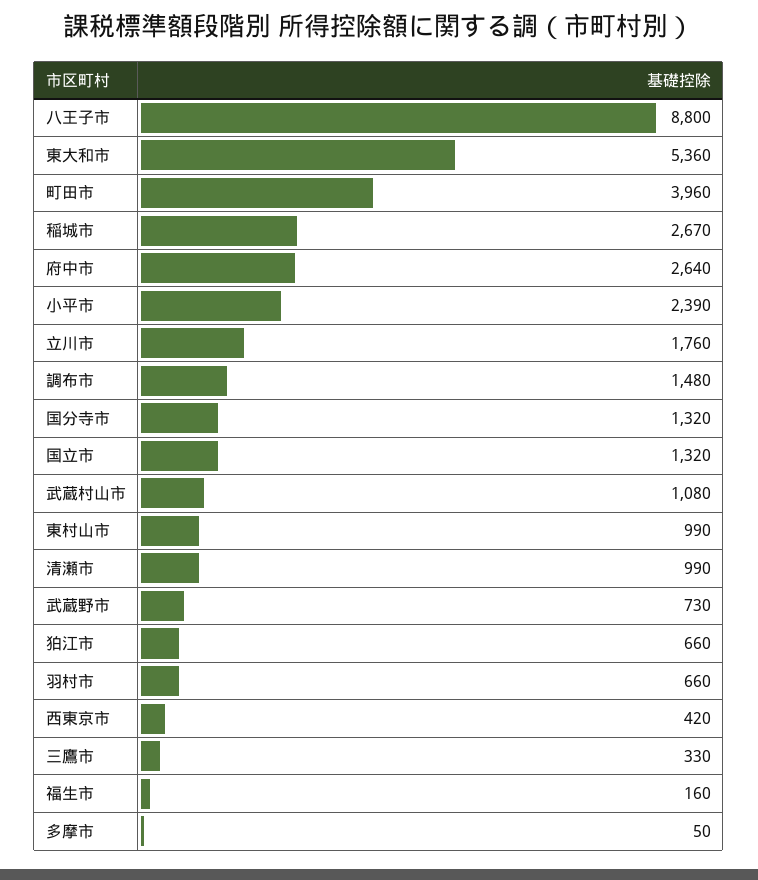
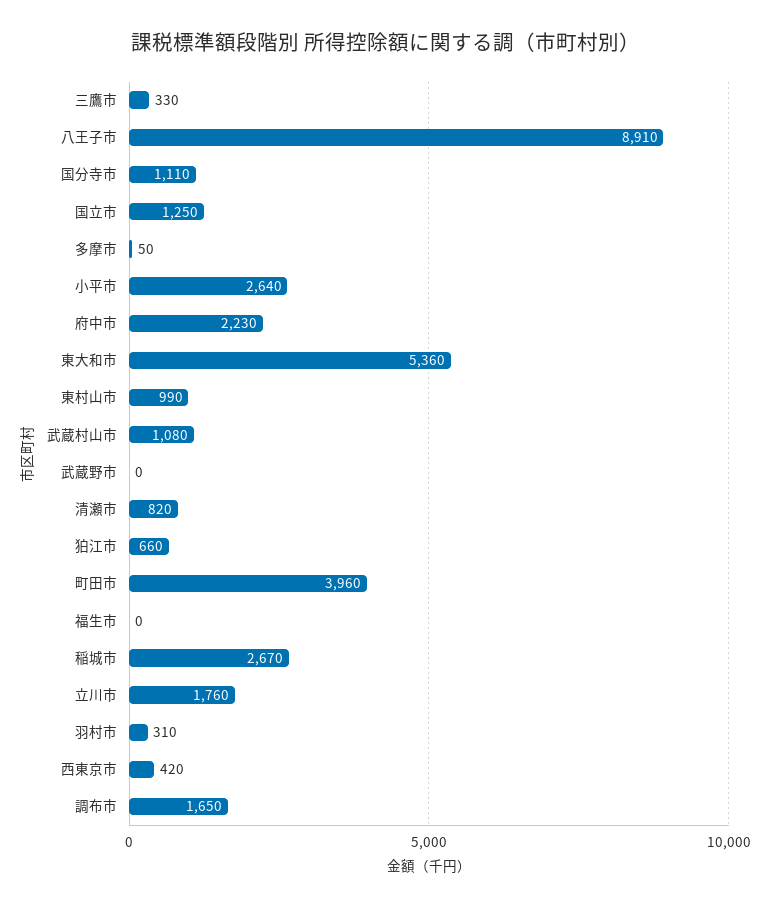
八王子市: 8800 -> 8910
府中市: 2640 -> 2230
小平市: 2390 -> 2640
調布市: 1480 -> 1650
国分寺市: 1320 -> 1110
国立市: 1320 -> 1250
清瀬市: 990 -> 820
武蔵野市: 730 -> 0
羽村市: 660 -> 310
福生市: 160 -> 0

